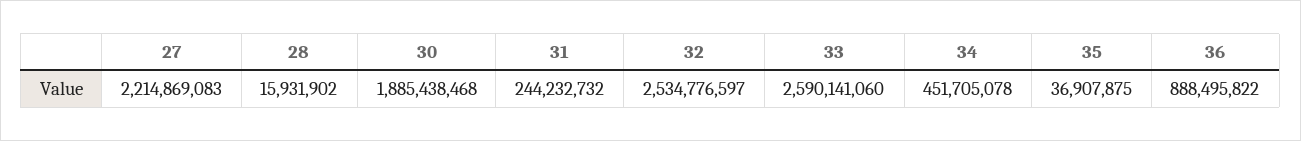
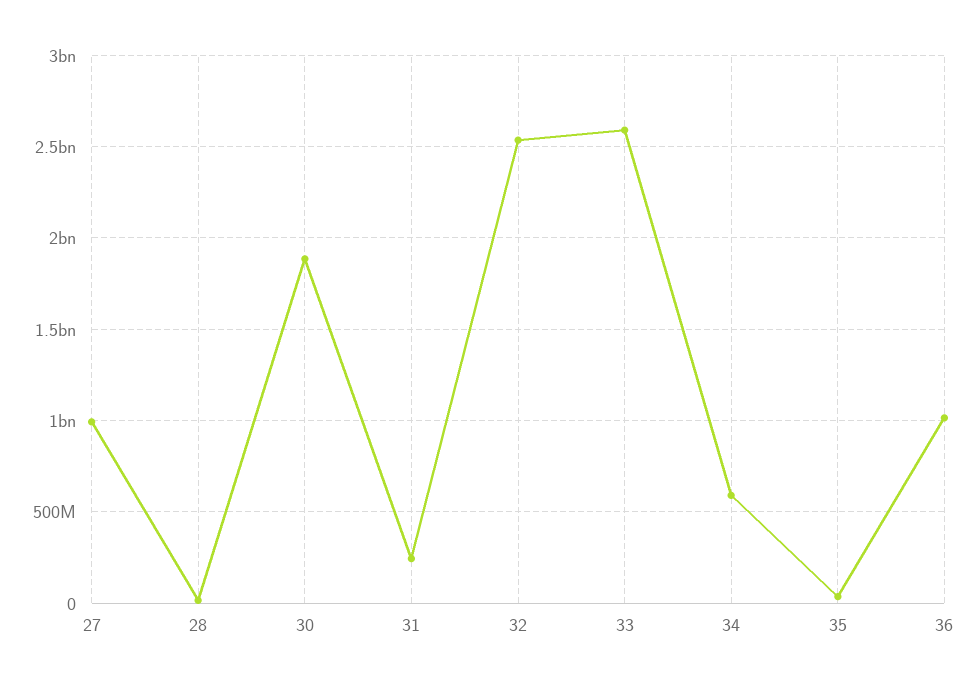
27: 2214869083 -> 1000000000
34: 451705078 -> 600000000
36: 888495822 -> 1000000000

